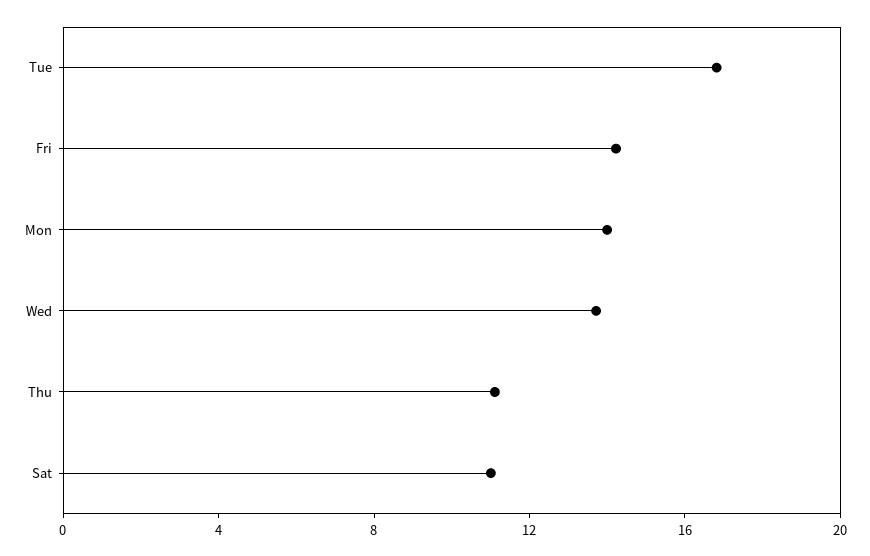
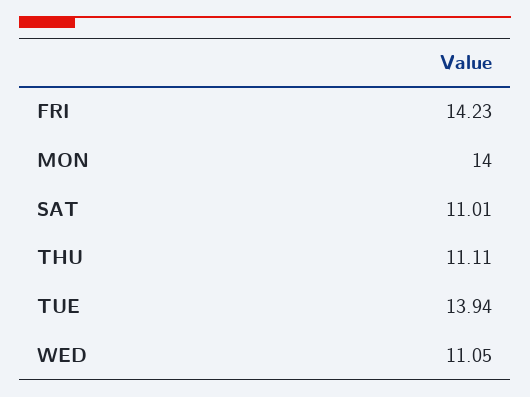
Tue: 17 -> 13.94
Wed: 14 -> 11.05

